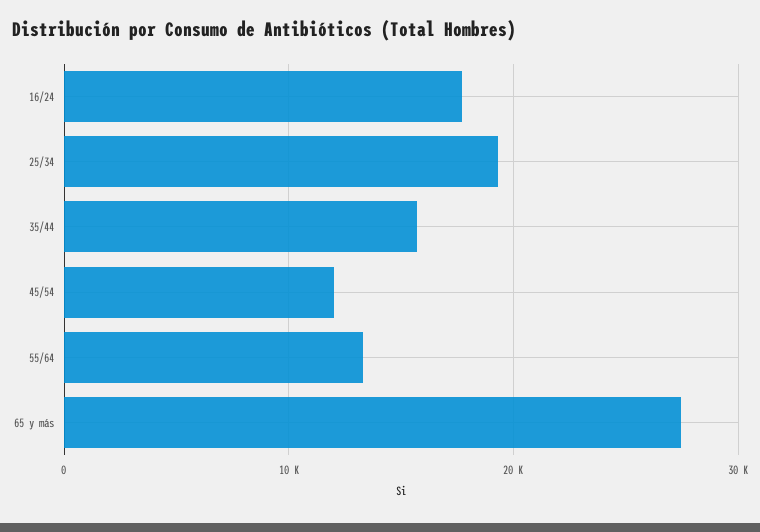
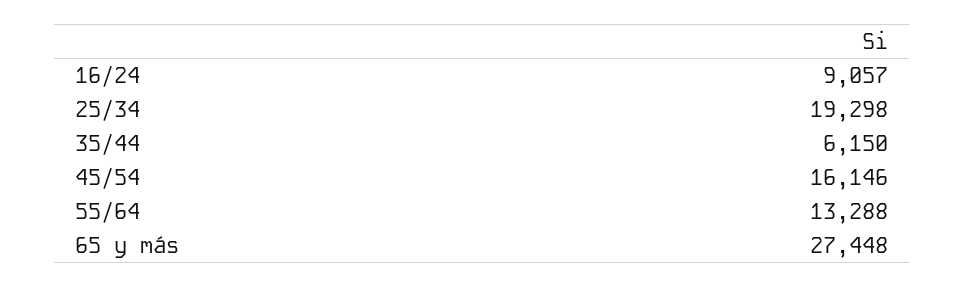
16/24: 18000 -> 9057
35/44: 16000 -> 6150
45/54: 12000 -> 16146

